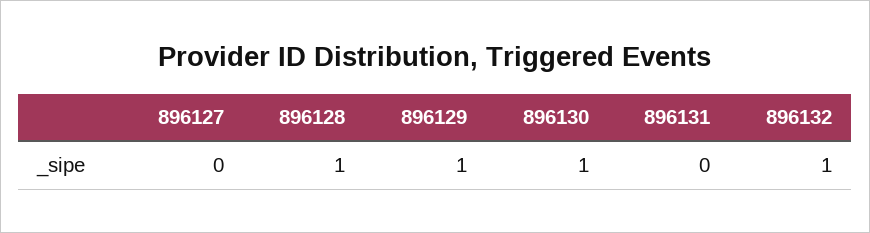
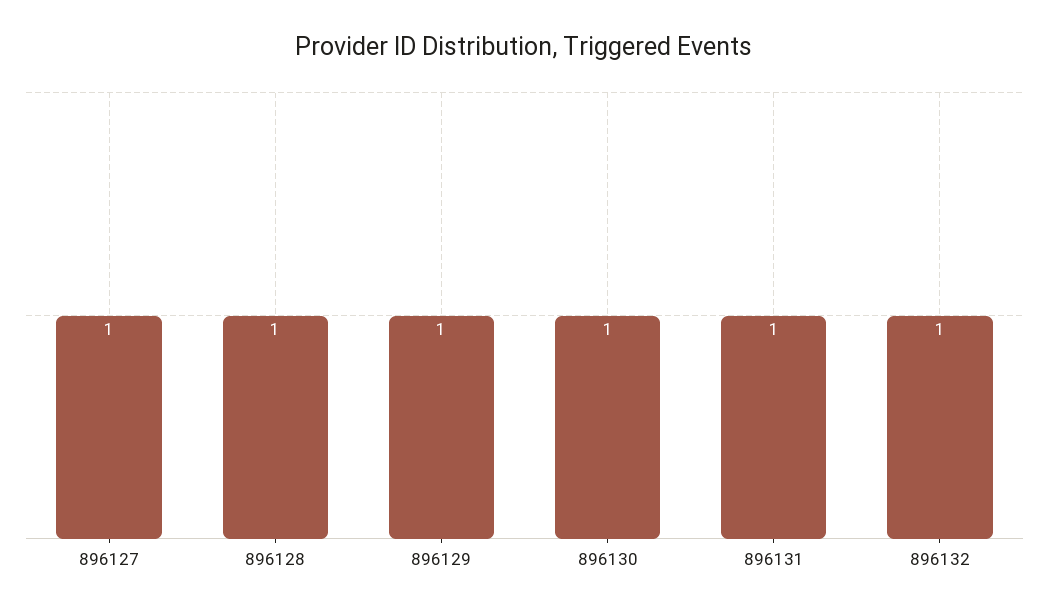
896127: 0 -> 1
896131: 0 -> 1

